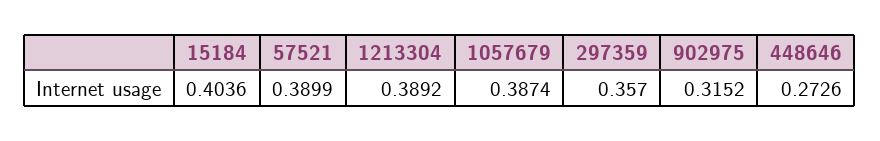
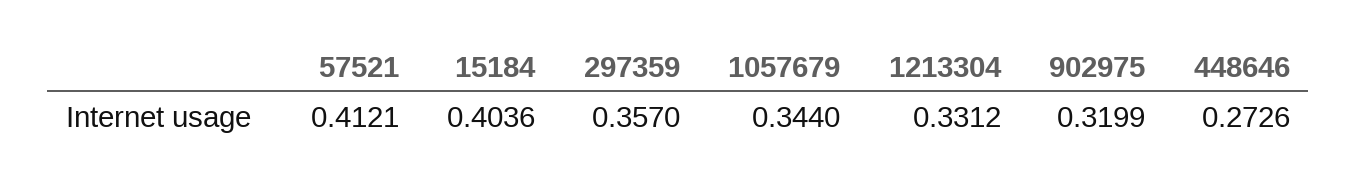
57521: 0.3899 -> 0.4121
1213304: 0.3892 -> 0.3312
1057679: 0.3874 -> 0.344
902975: 0.3152 -> 0.3199

